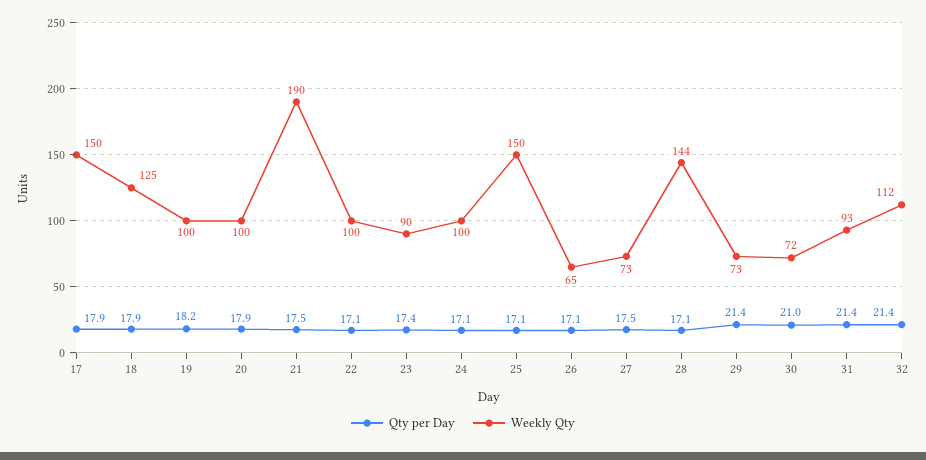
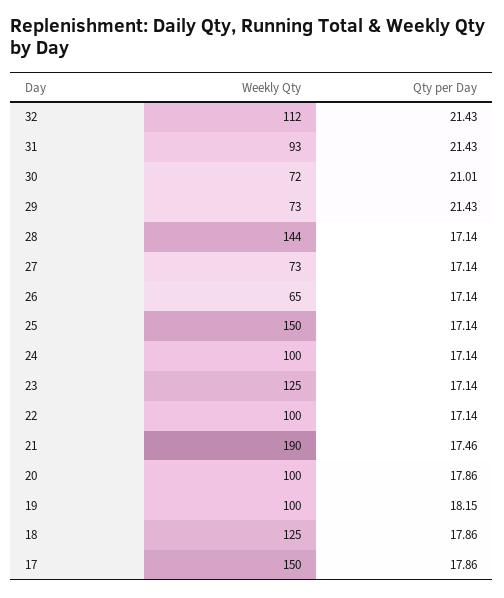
Qty per Day, 23: 17.4 -> 17.14
Weekly Qty, 23: 90 -> 125
Qty per Day, 27: 17.5 -> 17.14

